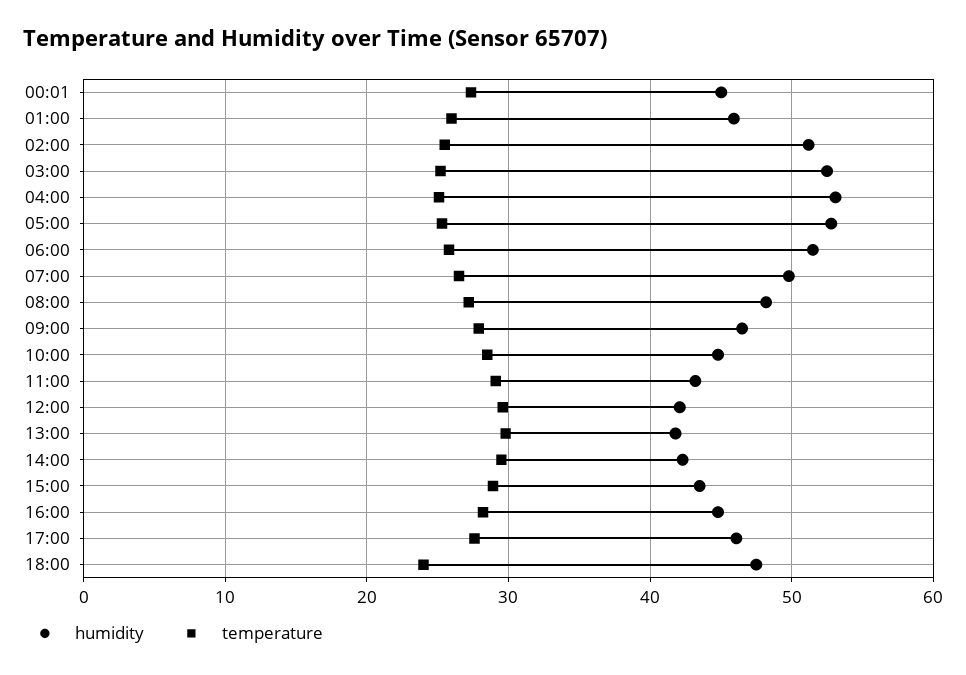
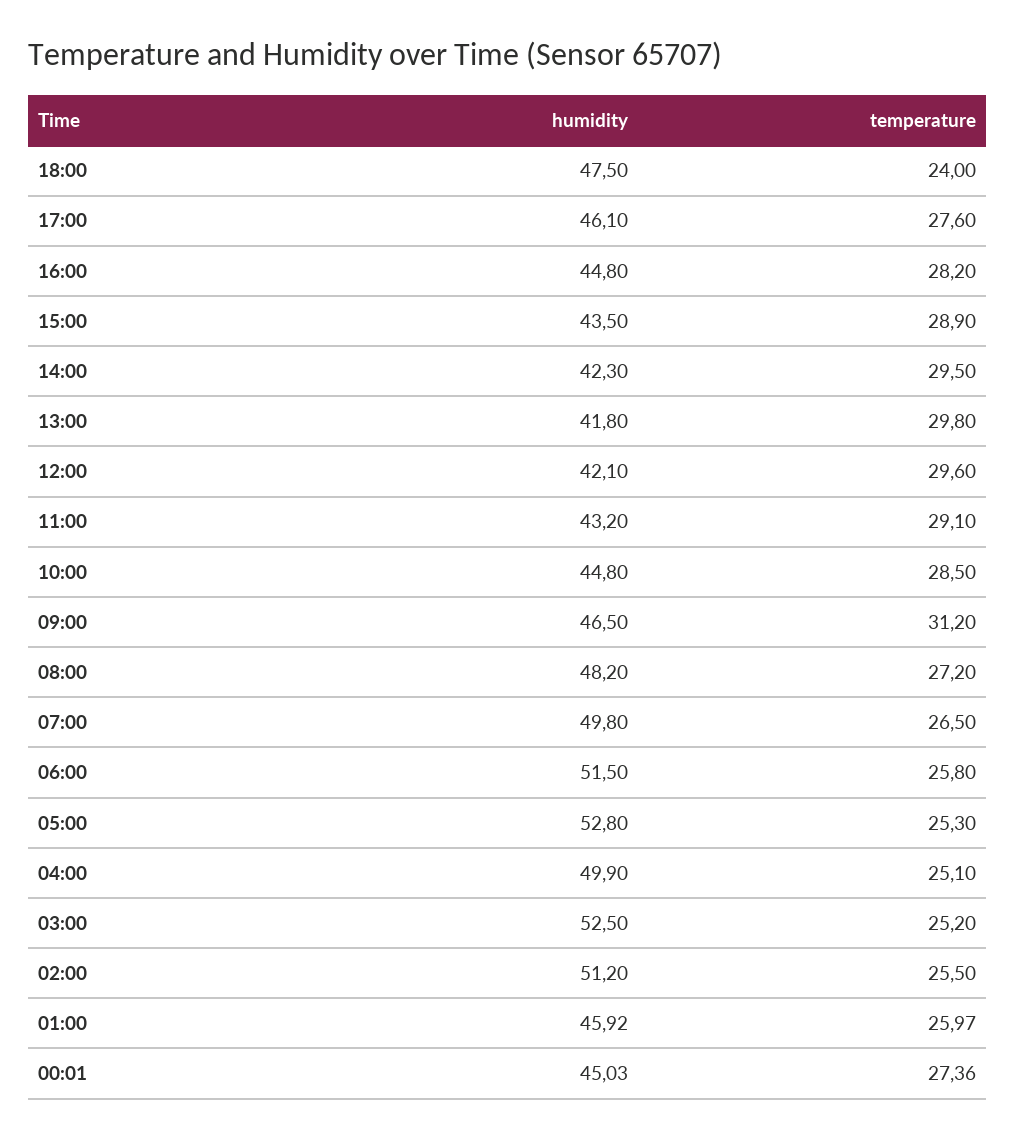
humidity, 04:00: 53 -> 49.9
temperature, 09:00: 28 -> 31.2

